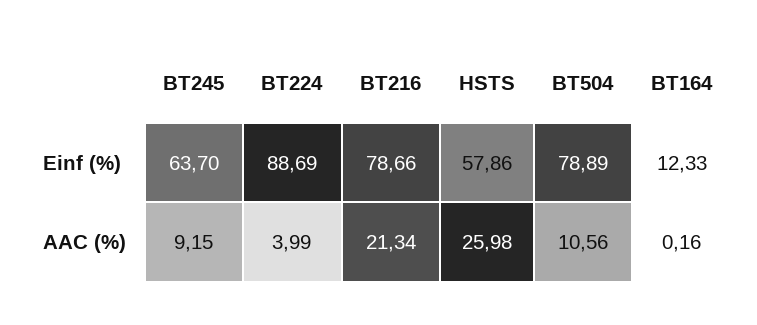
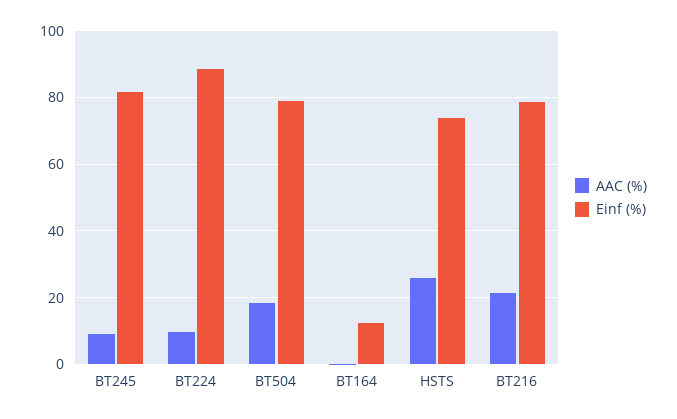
Einf (%), BT245: 63.7 -> 82
Einf (%), HSTS: 57.86 -> 74
AAC (%), BT224: 3.99 -> 10
AAC (%), BT504: 10.56 -> 18

